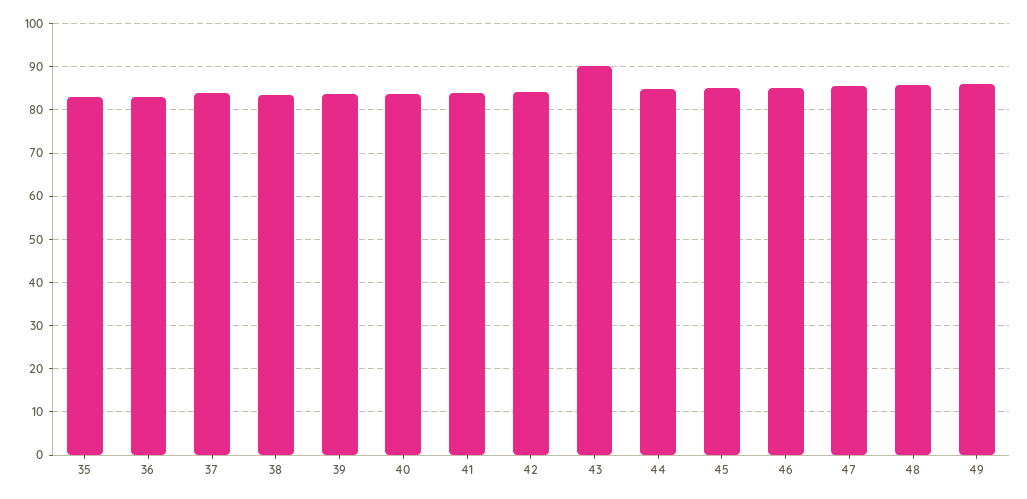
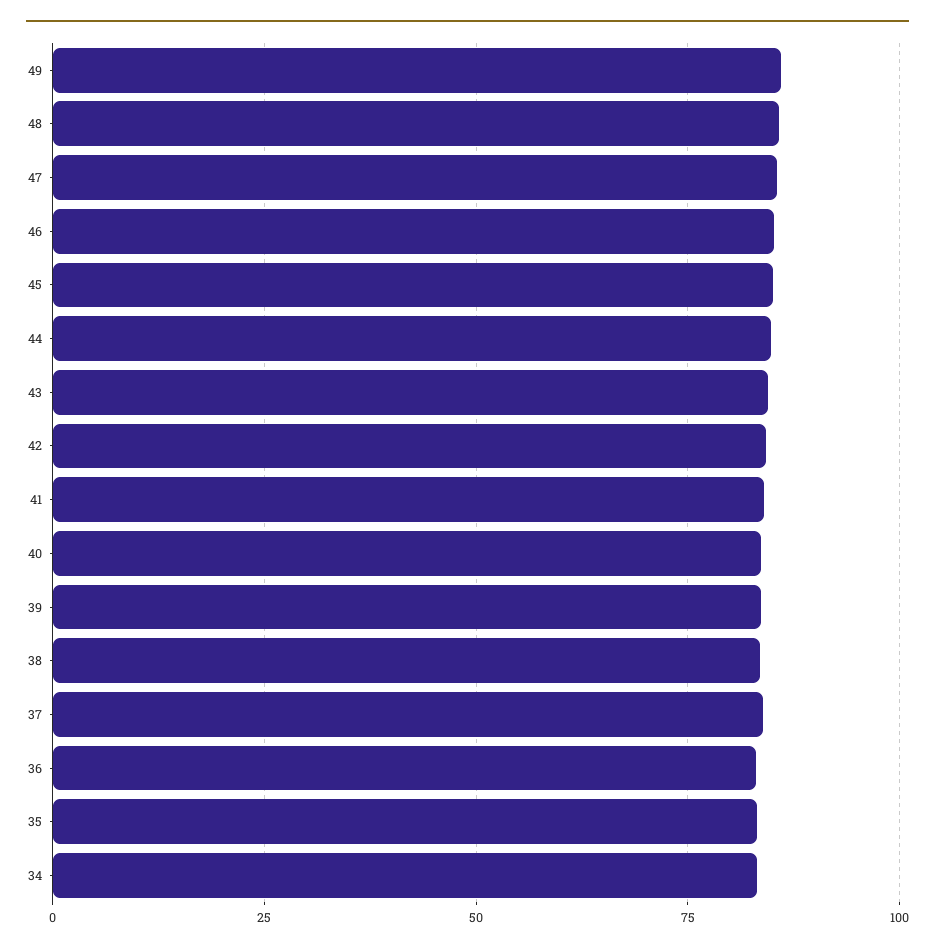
43: 90 -> 85
34: none -> 82.5

